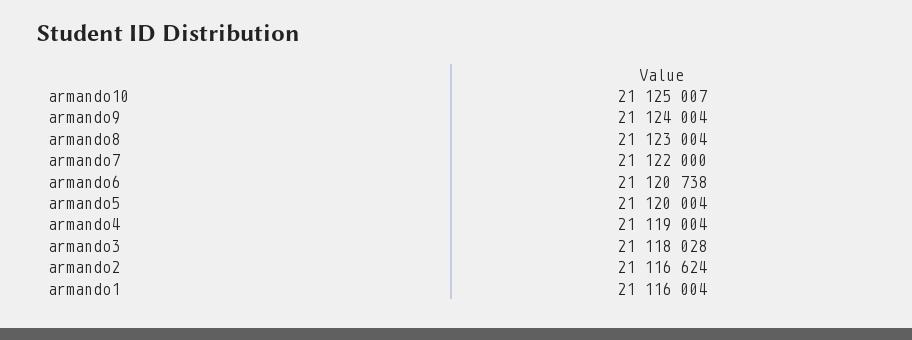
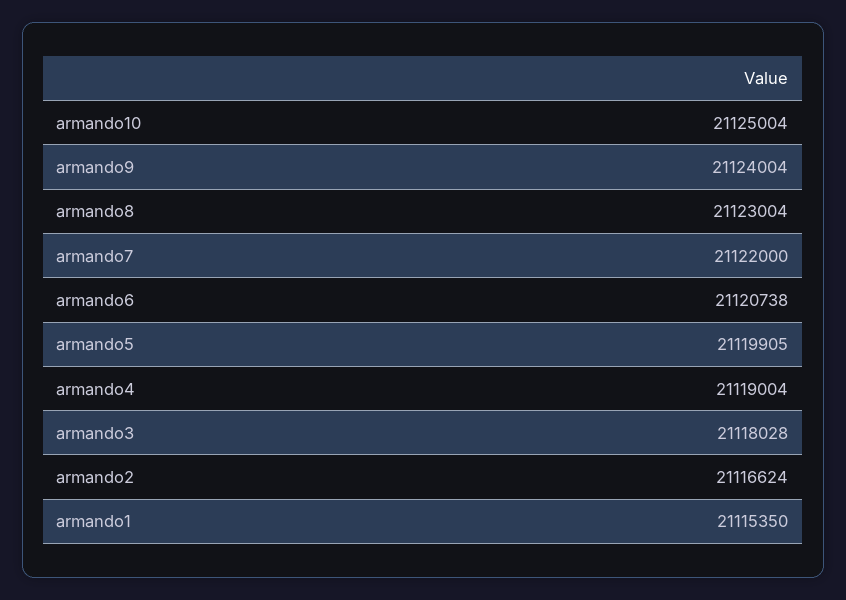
armando10: 21125007 -> 21125004
armando5: 21120004 -> 21119905
armando1: 21116004 -> 21115350

